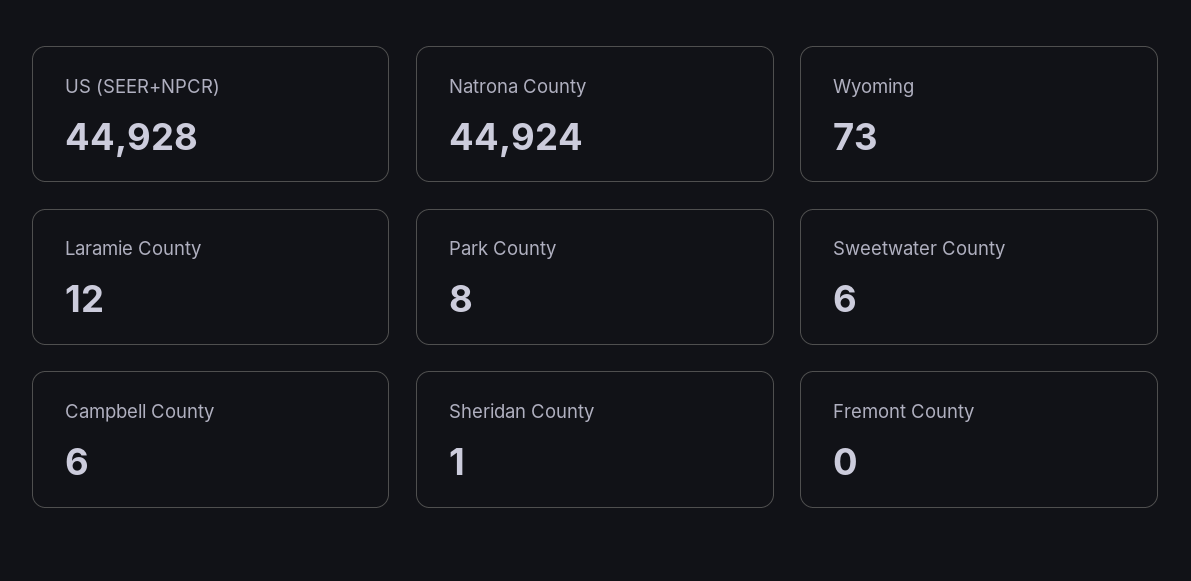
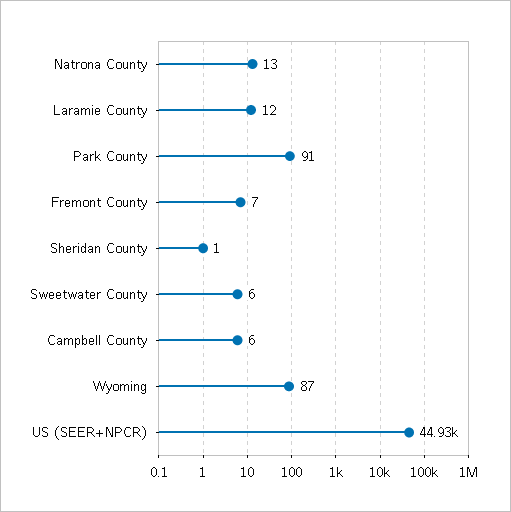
Natrona County: 44924 -> 13
Wyoming: 73 -> 87
Park County: 8 -> 91
Fremont County: 0 -> 7

